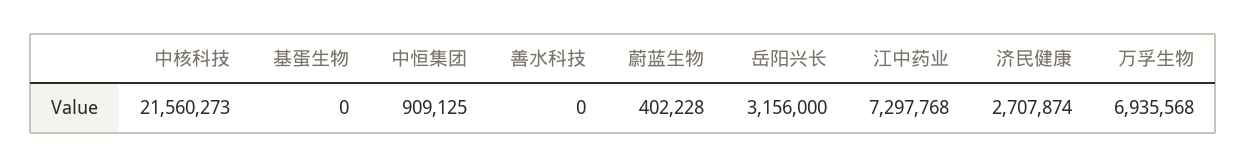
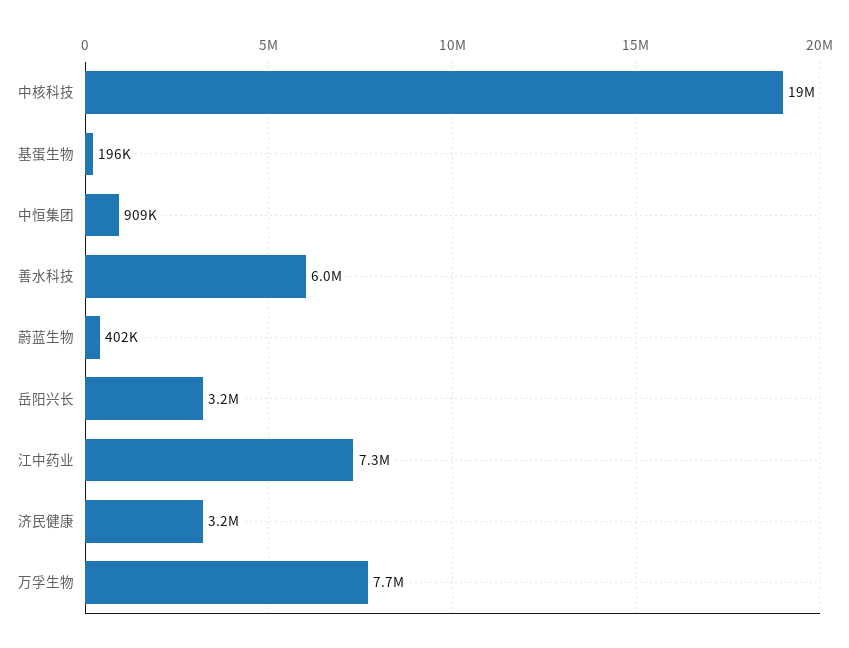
中核科技: 21560273 -> 19000000
基蛋生物: 0 -> 196000
善水科技: 0 -> 6000000
济民健康: 2707874 -> 3200000
万孚生物: 6935568 -> 7700000

